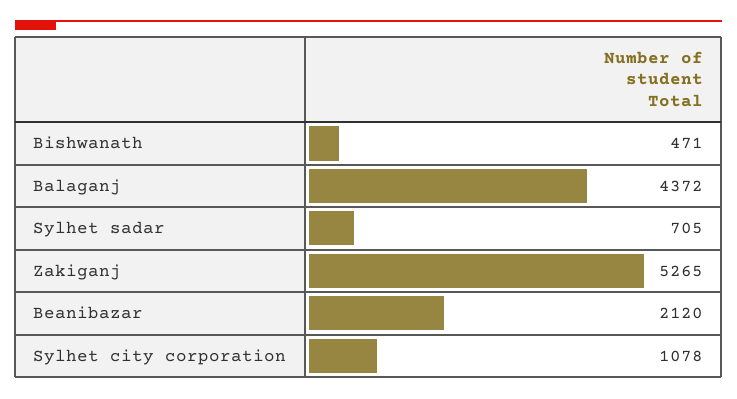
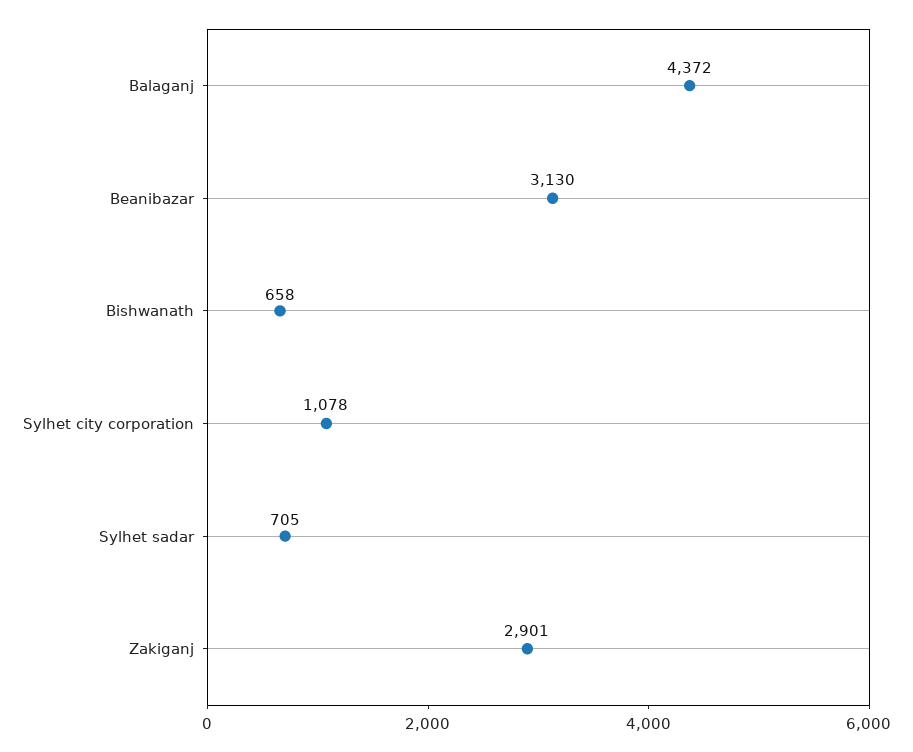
Bishwanath: 471 -> 658
Zakiganj: 5265 -> 2901
Beanibazar: 2120 -> 3130

